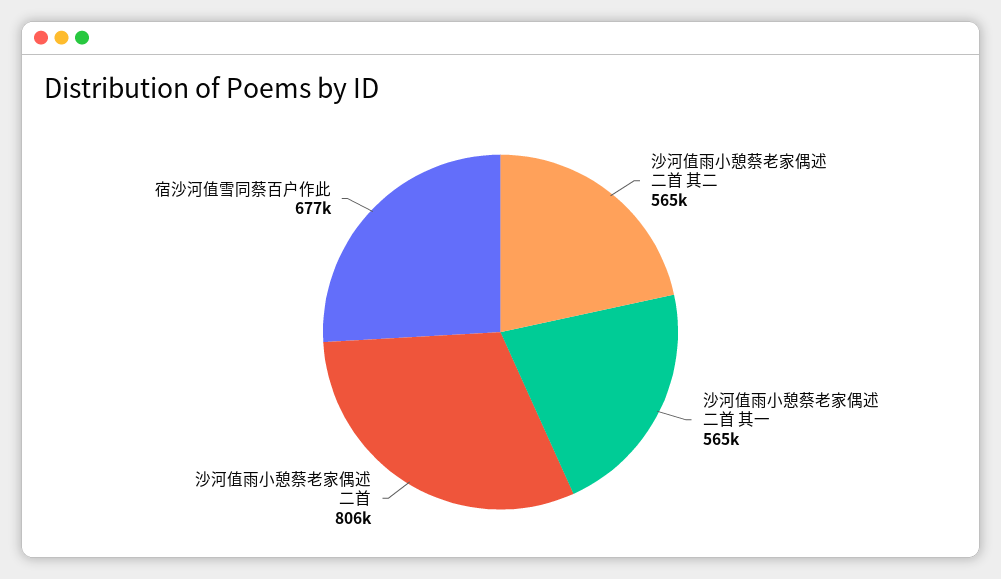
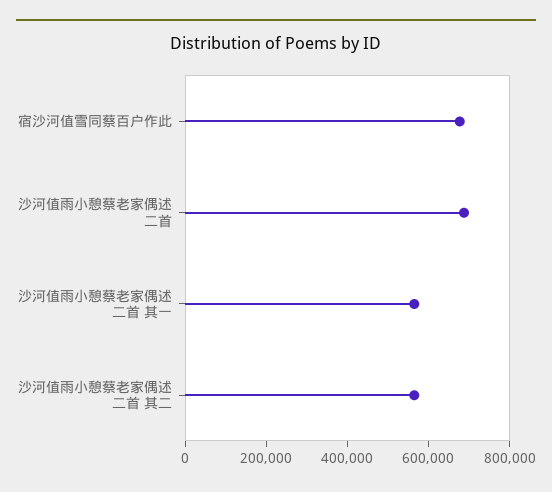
沙河值雨小憩蔡老家偶述二首: 806000 -> 700000

